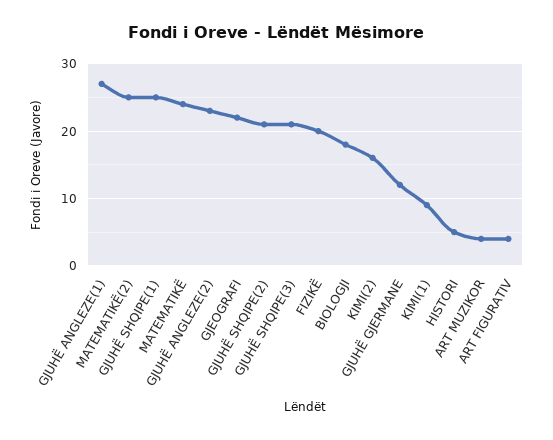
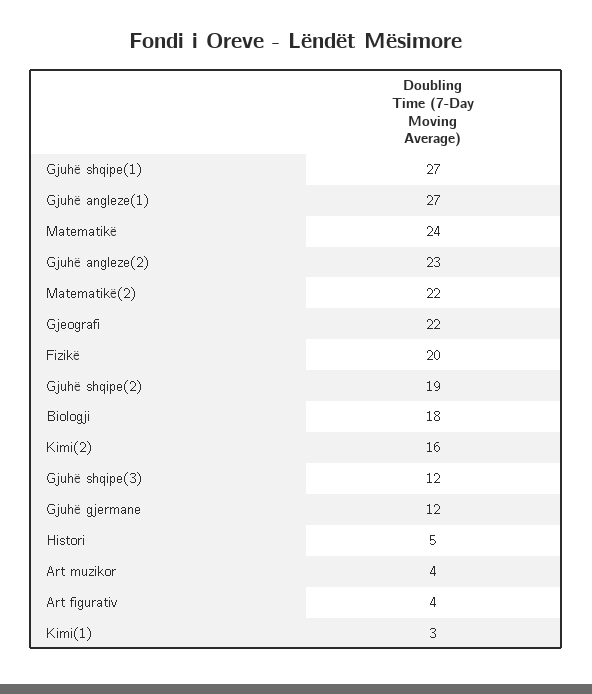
MATEMATIKË(2): 25 -> 22
GJUHË SHQIPE(1): 25 -> 27
GJUHË SHQIPE(2): 21 -> 19
GJUHË SHQIPE(3): 21 -> 12
KIMI(1): 9 -> 3

